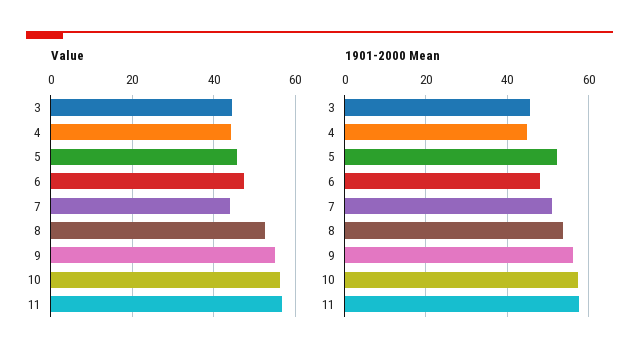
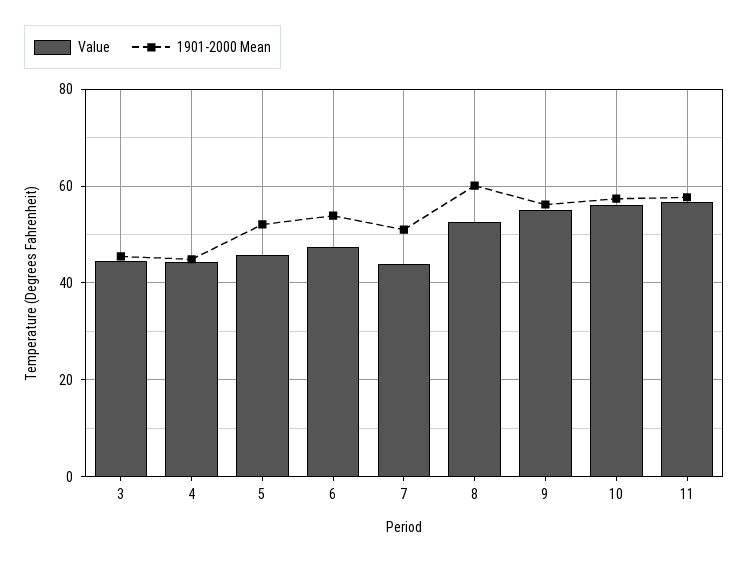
1901-2000 Mean, 6: 48 -> 54
1901-2000 Mean, 8: 54 -> 60

